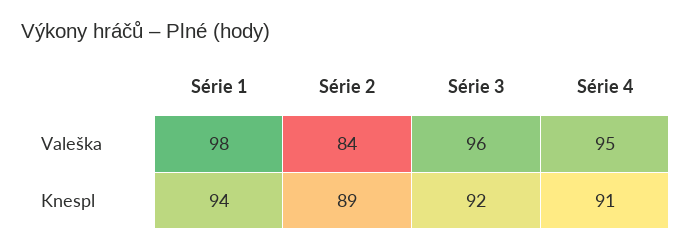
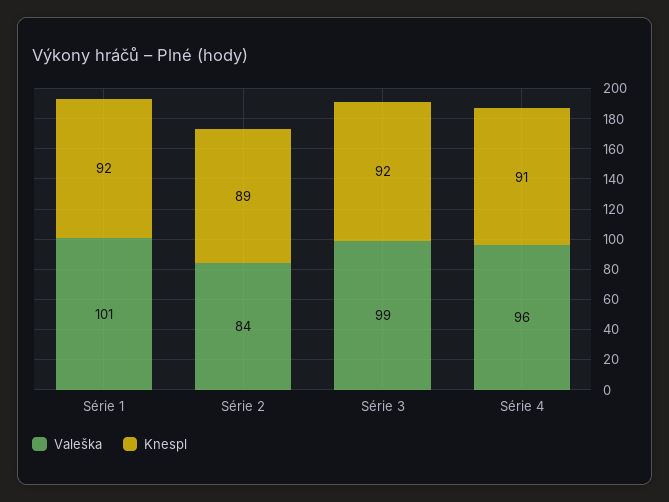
Valeška, Série 1: 98 -> 101
Valeška, Série 3: 96 -> 99
Valeška, Série 4: 95 -> 96
Knespl, Série 1: 94 -> 92

